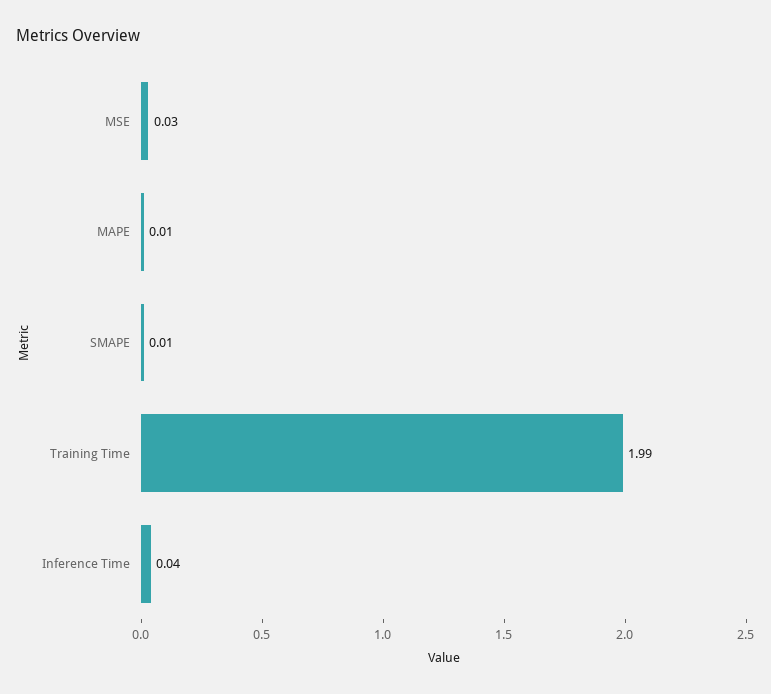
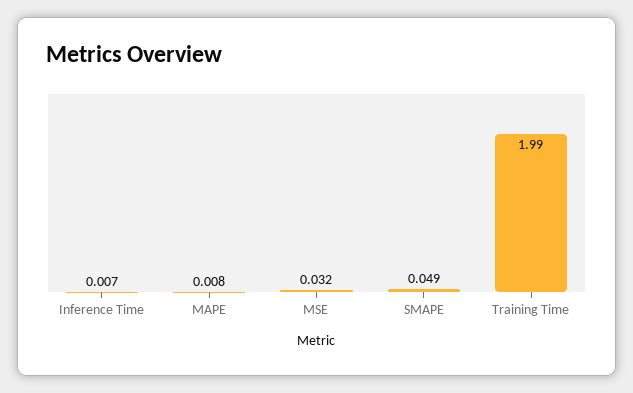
SMAPE: 0.01 -> 0.049
Inference Time: 0.04 -> 0.007

